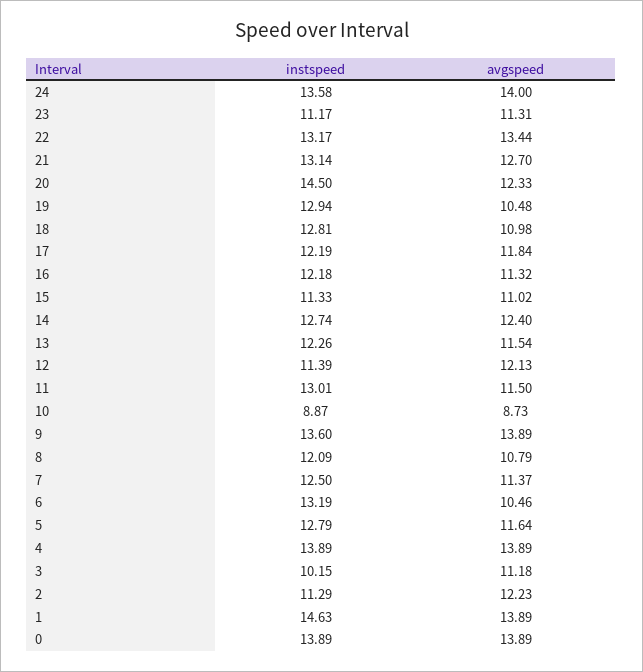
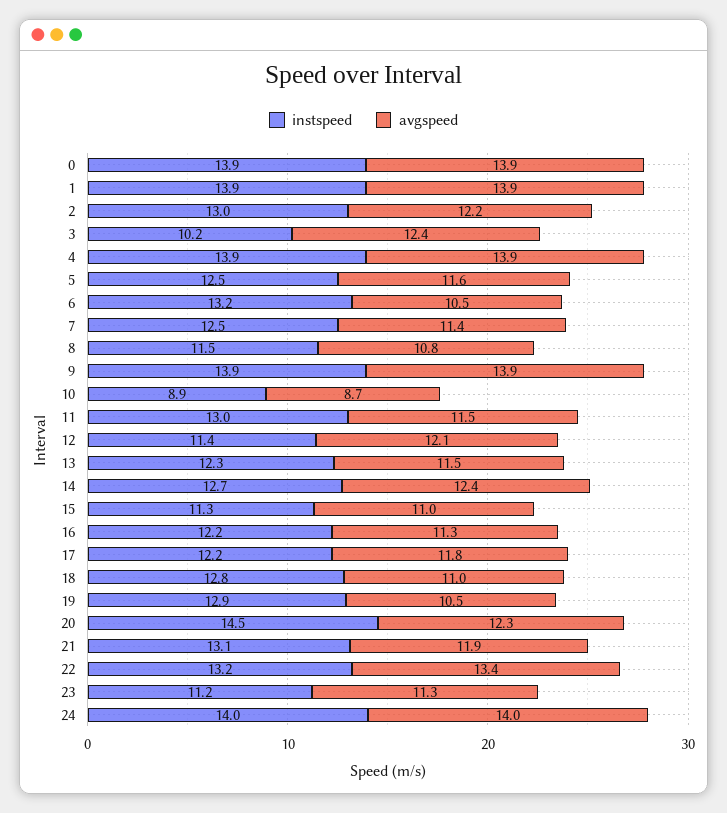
instspeed, 24: 13.58 -> 14
avgspeed, 21: 12.7 -> 11.9
instspeed, 9: 13.6 -> 13.9
instspeed, 8: 12.09 -> 11.5
instspeed, 5: 12.79 -> 12.5
avgspeed, 3: 11.18 -> 12.4
instspeed, 2: 11.29 -> 13
instspeed, 1: 14.63 -> 13.9

